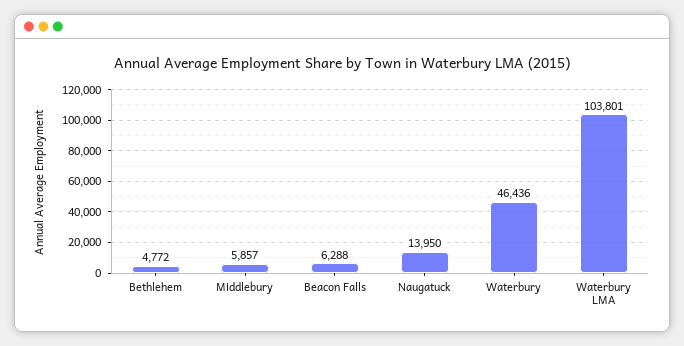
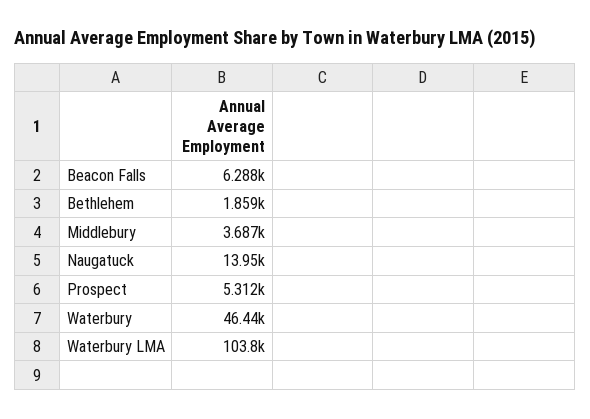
Bethlehem: 4772 -> 1859
Middlebury: 5857 -> 3687
Prospect: none -> 5312

